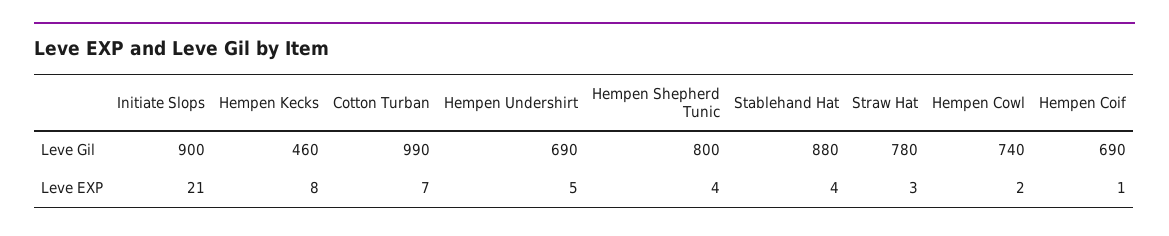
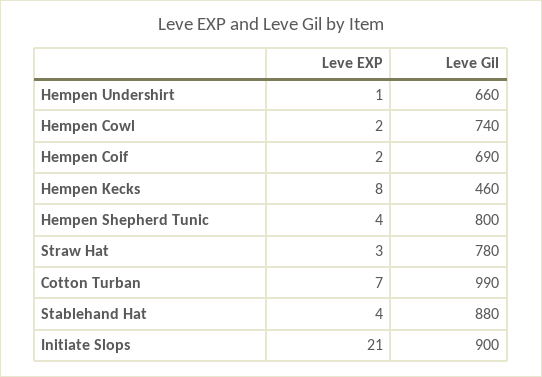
Hempen Undershirt, Leve Gil: 690 -> 660
Hempen Undershirt, Leve EXP: 5 -> 1
Hempen Coif, Leve EXP: 1 -> 2

